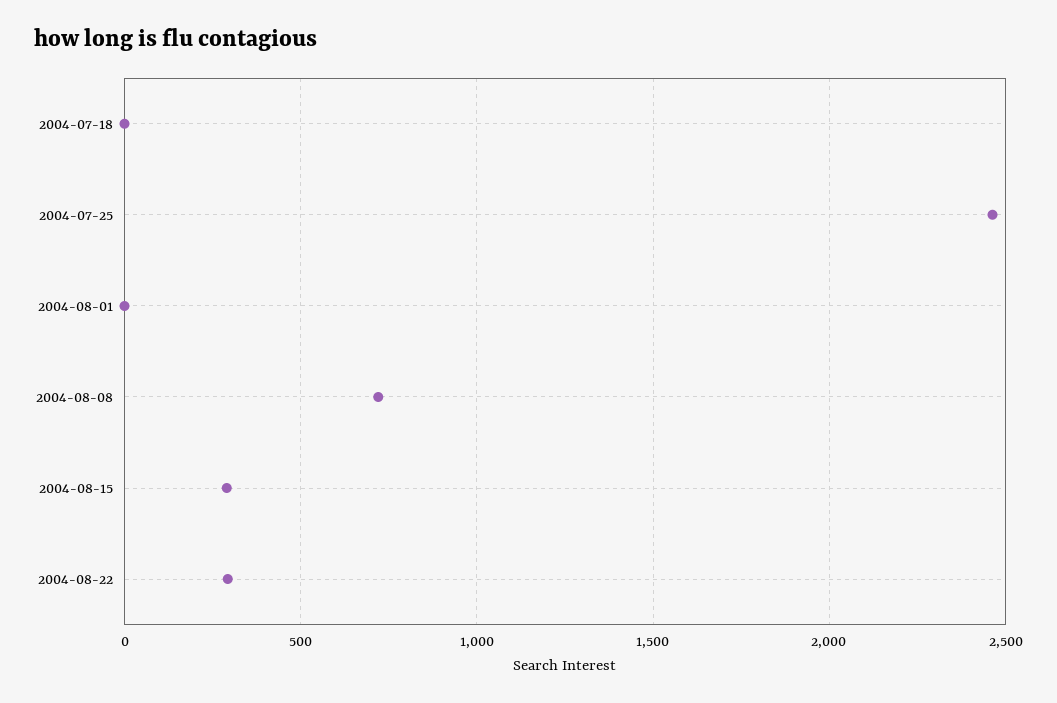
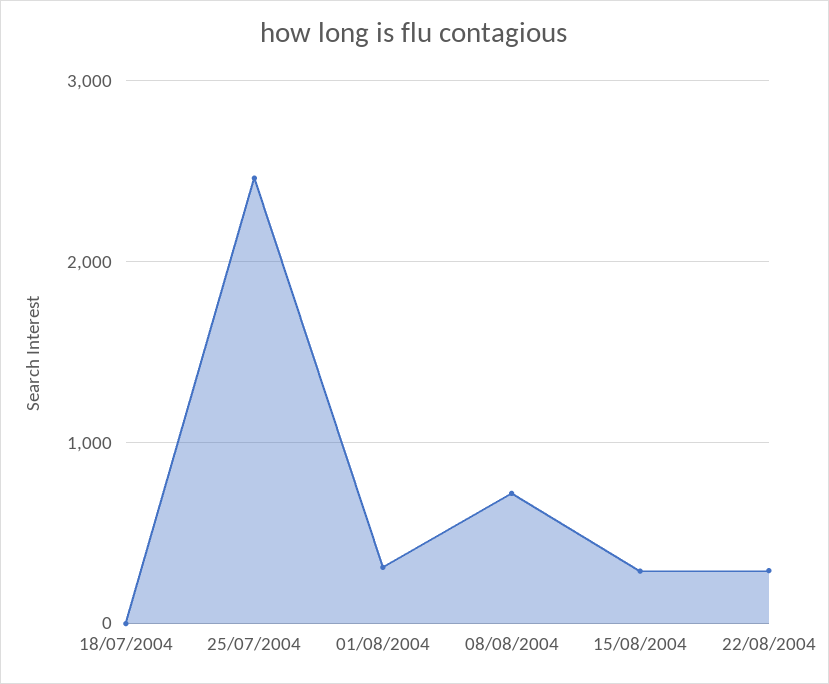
2004-08-01: 0 -> 300

